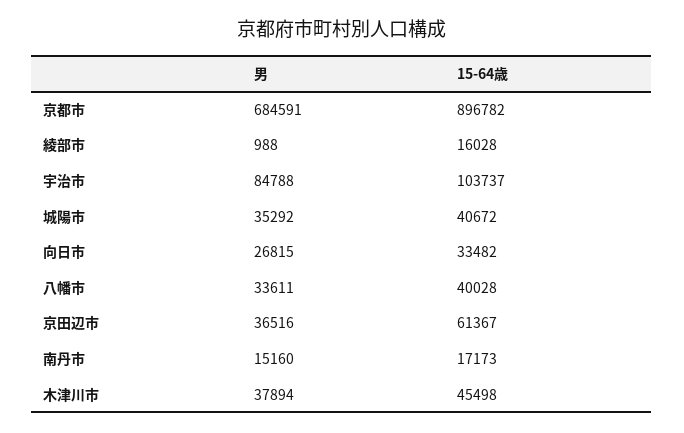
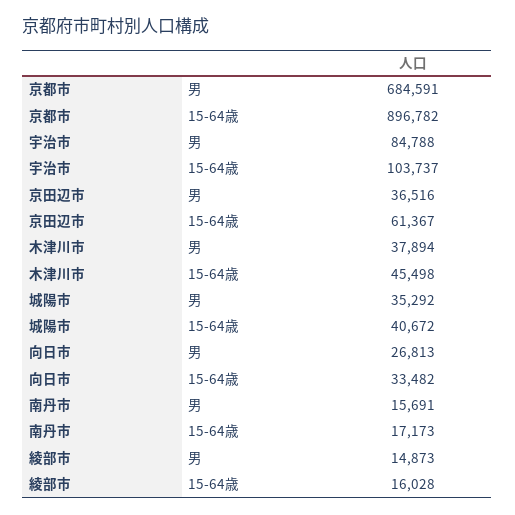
男, 綾部市: 988 -> 14873
男, 向日市: 26815 -> 26813
男, 八幡市: 33611 -> none
15-64歳, 八幡市: 40028 -> none
男, 南丹市: 15160 -> 15691

